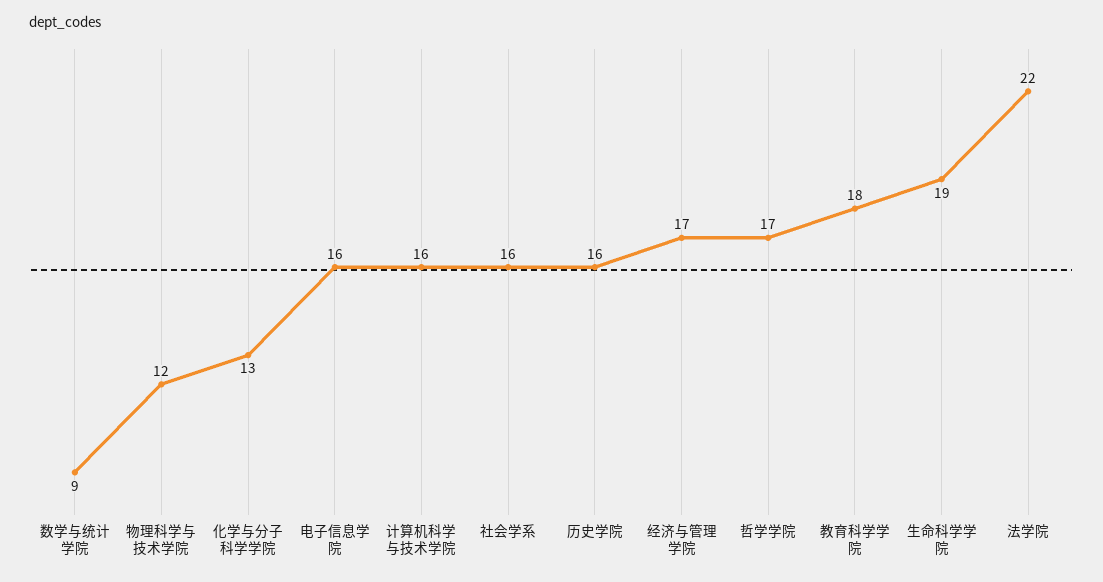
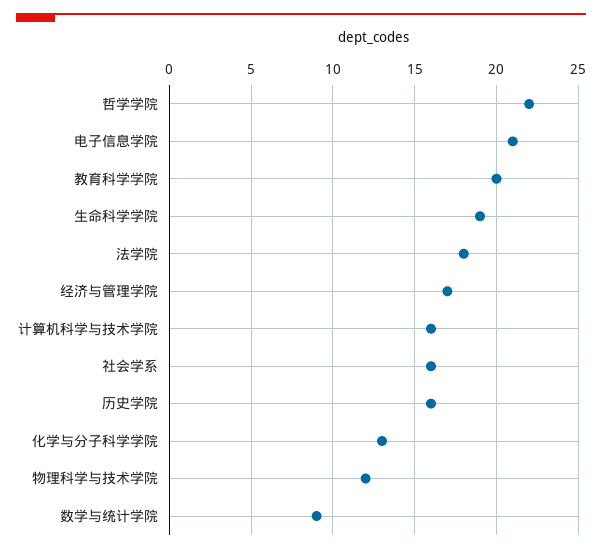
电子信息学院: 16 -> 21
哲学学院: 17 -> 22
教育科学学院: 18 -> 20
法学院: 22 -> 18

